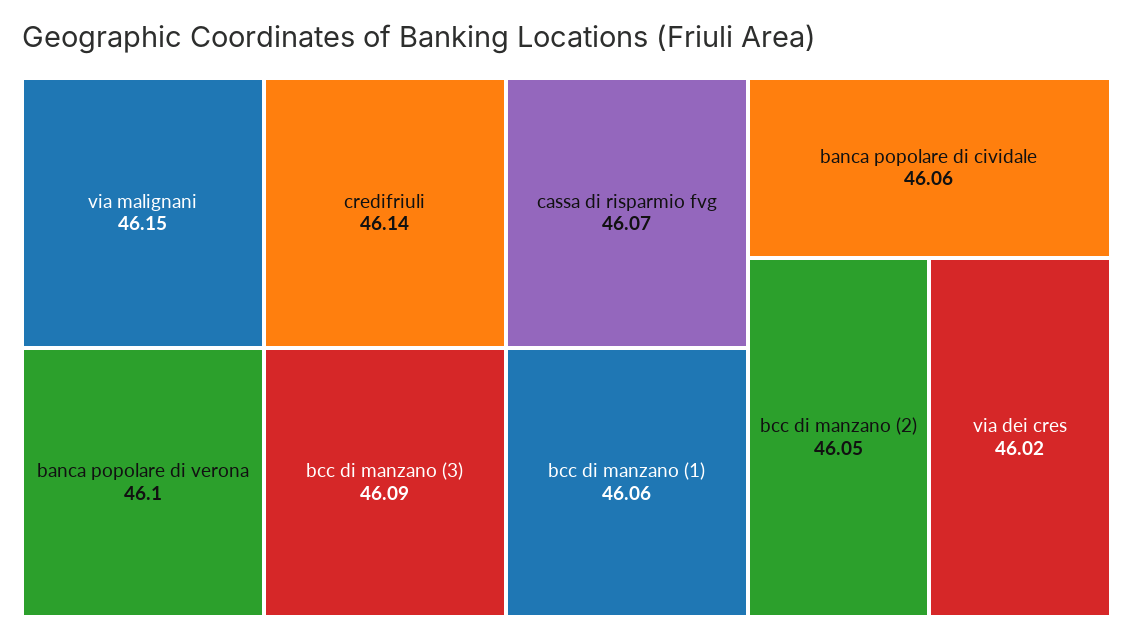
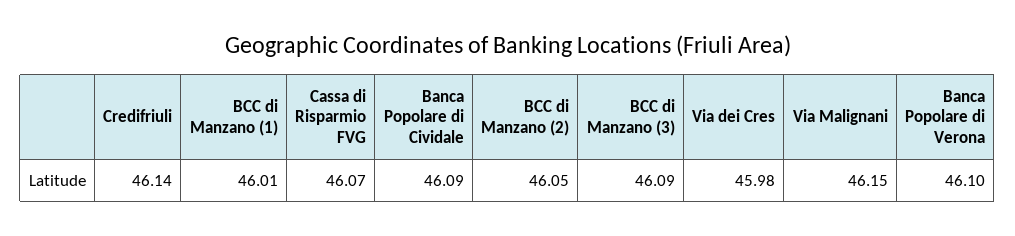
bcc di manzano (1): 46.06 -> 46.01
banca popolare di cividale: 46.06 -> 46.09
via dei cres: 46.02 -> 45.98

